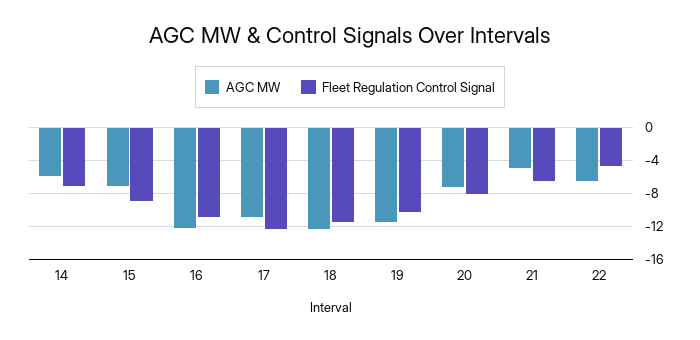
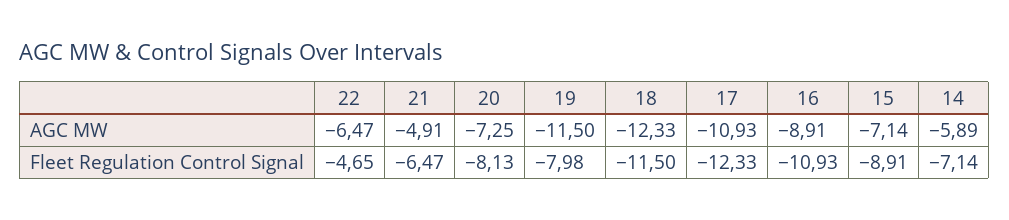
AGC MW, 16: -12 -> -8.91
Fleet Regulation Control Signal, 19: -10 -> -7.98

